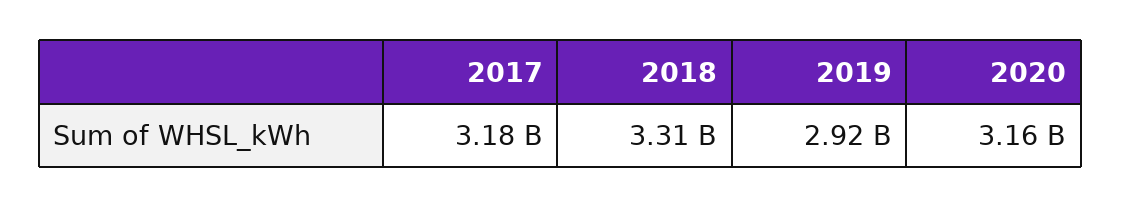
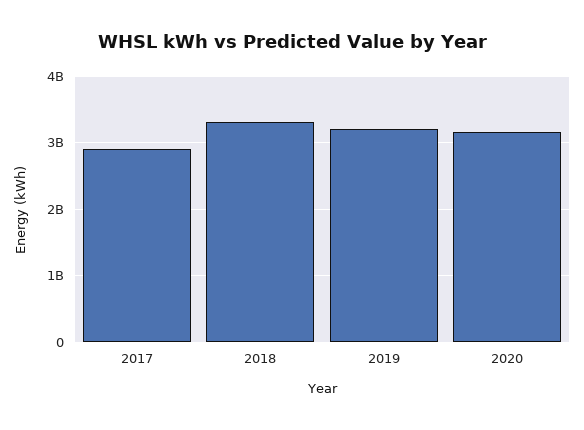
2017: 3180000000 -> 2900000000
2019: 2920000000 -> 3200000000

